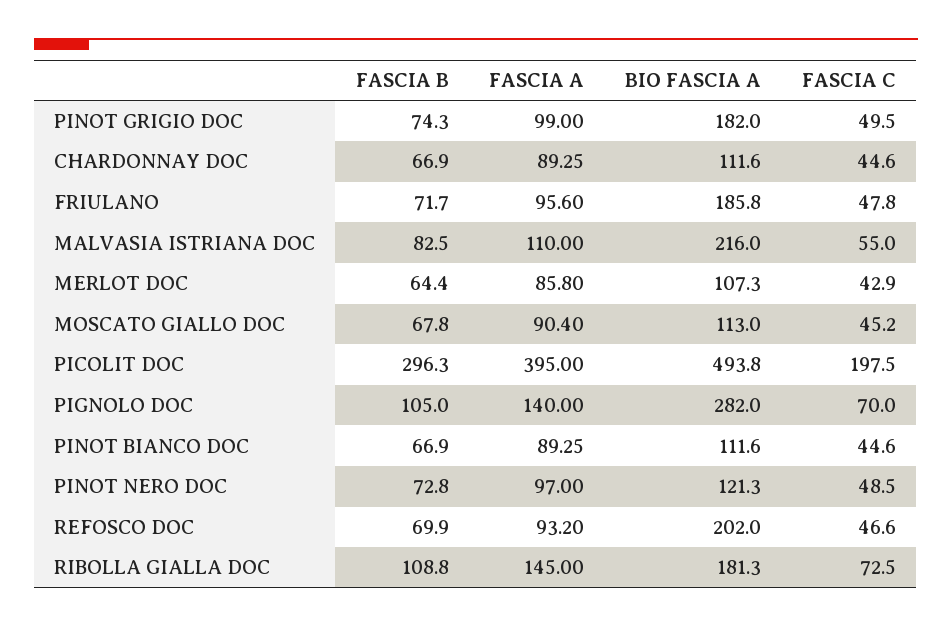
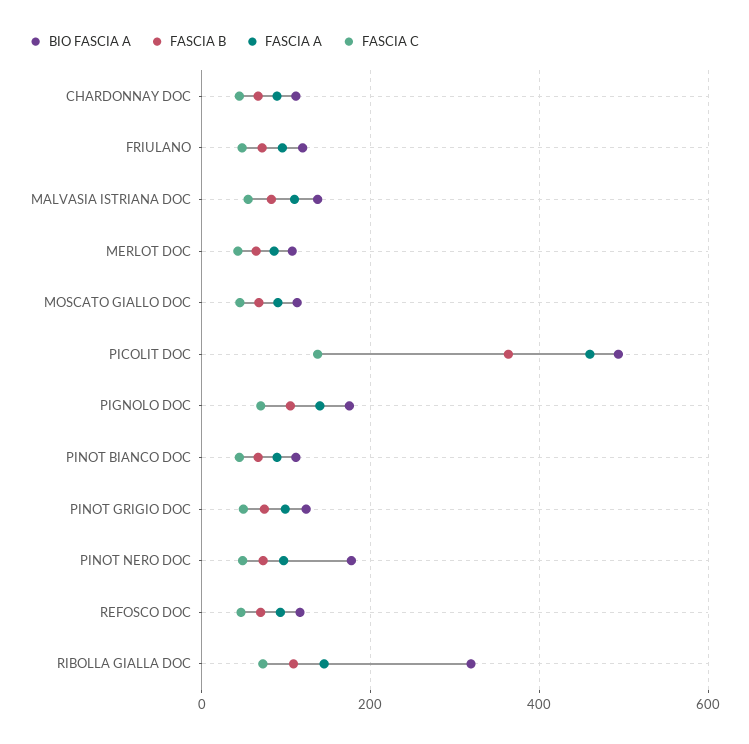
BIO FASCIA A, PINOT GRIGIO DOC: 182 -> 120
BIO FASCIA A, FRIULANO: 185.8 -> 120
BIO FASCIA A, MALVASIA ISTRIANA DOC: 216 -> 140
FASCIA B, PICOLIT DOC: 296.3 -> 360
FASCIA A, PICOLIT DOC: 395 -> 460
FASCIA C, PICOLIT DOC: 197.5 -> 140
BIO FASCIA A, PIGNOLO DOC: 282 -> 180
BIO FASCIA A, PINOT NERO DOC: 121.3 -> 180
BIO FASCIA A, REFOSCO DOC: 202 -> 120
BIO FASCIA A, RIBOLLA GIALLA DOC: 181.3 -> 320

